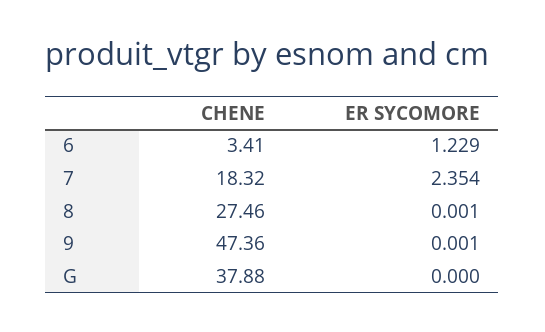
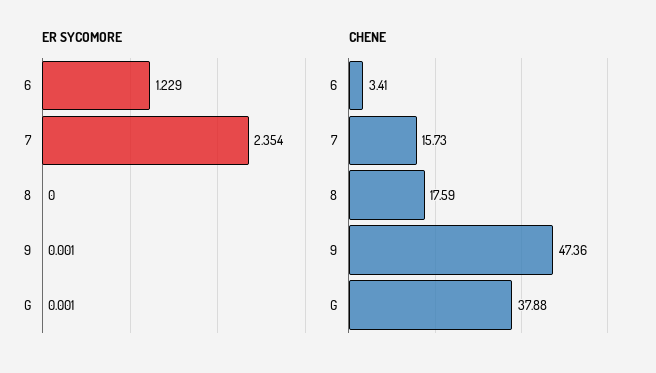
CHENE, 7: 18.32 -> 15.73
CHENE, 8: 27.46 -> 17.59
ER SYCOMORE, 8: 0.001 -> 0
ER SYCOMORE, G: 0 -> 0.001

